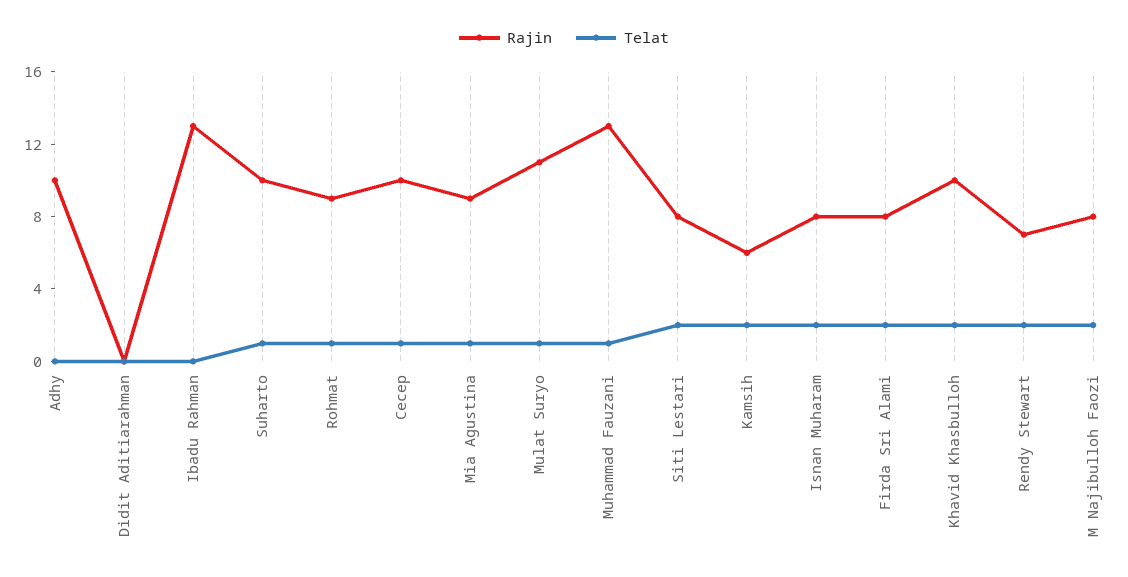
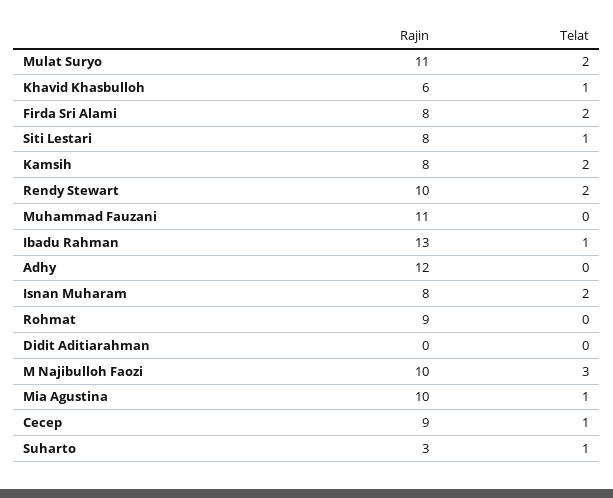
Rajin, Adhy: 10 -> 12
Telat, Ibadu Rahman: 0 -> 1
Rajin, Suharto: 10 -> 3
Telat, Rohmat: 1 -> 0
Rajin, Cecep: 10 -> 9
Rajin, Mia Agustina: 9 -> 10
Telat, Mulat Suryo: 1 -> 2
Rajin, Muhammad Fauzani: 13 -> 11
Telat, Muhammad Fauzani: 1 -> 0
Telat, Siti Lestari: 2 -> 1
Rajin, Kamsih: 6 -> 8
Rajin, Khavid Khasbulloh: 10 -> 6
Telat, Khavid Khasbulloh: 2 -> 1
Rajin, Rendy Stewart: 7 -> 10
Rajin, M Najibulloh Faozi: 8 -> 10
Telat, M Najibulloh Faozi: 2 -> 3

